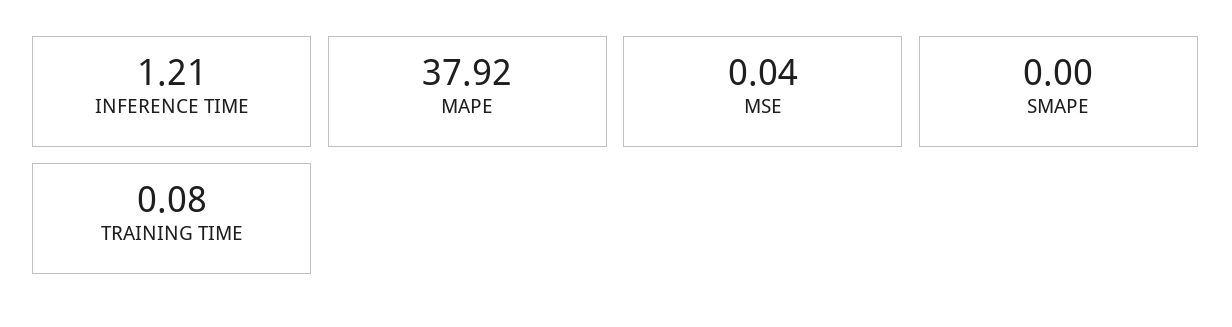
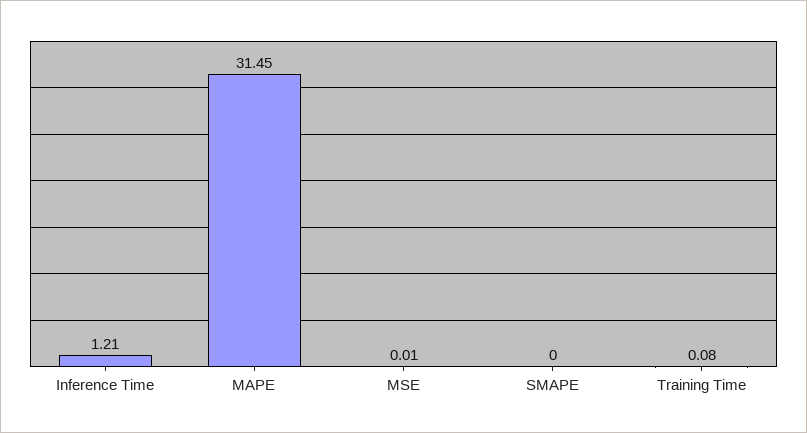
MAPE: 37.92 -> 31.45
MSE: 0.04 -> 0.01

